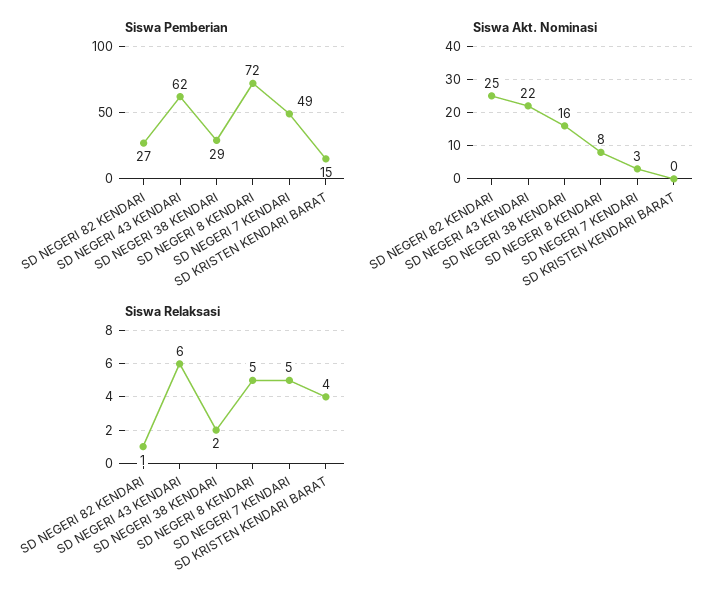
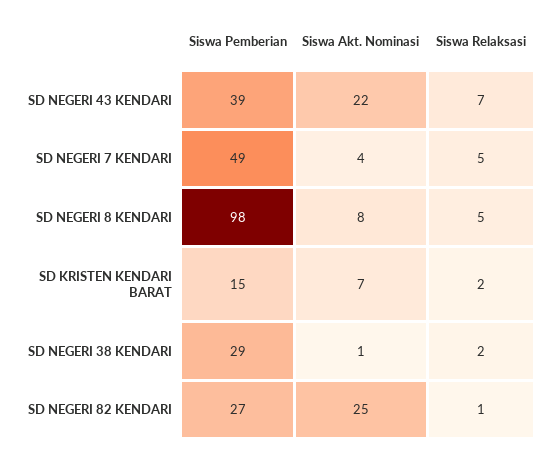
Siswa Pemberian, SD NEGERI 43 KENDARI: 62 -> 39
Siswa Pemberian, SD NEGERI 8 KENDARI: 72 -> 98
Siswa Akt. Nominasi, SD NEGERI 38 KENDARI: 16 -> 1
Siswa Akt. Nominasi, SD NEGERI 7 KENDARI: 3 -> 4
Siswa Akt. Nominasi, SD KRISTEN KENDARI BARAT: 0 -> 7
Siswa Relaksasi, SD NEGERI 43 KENDARI: 6 -> 7
Siswa Relaksasi, SD KRISTEN KENDARI BARAT: 4 -> 2

